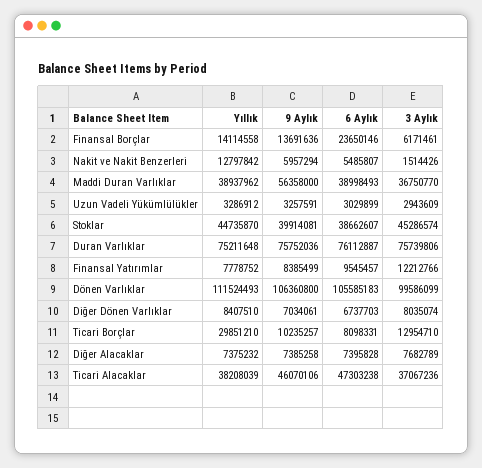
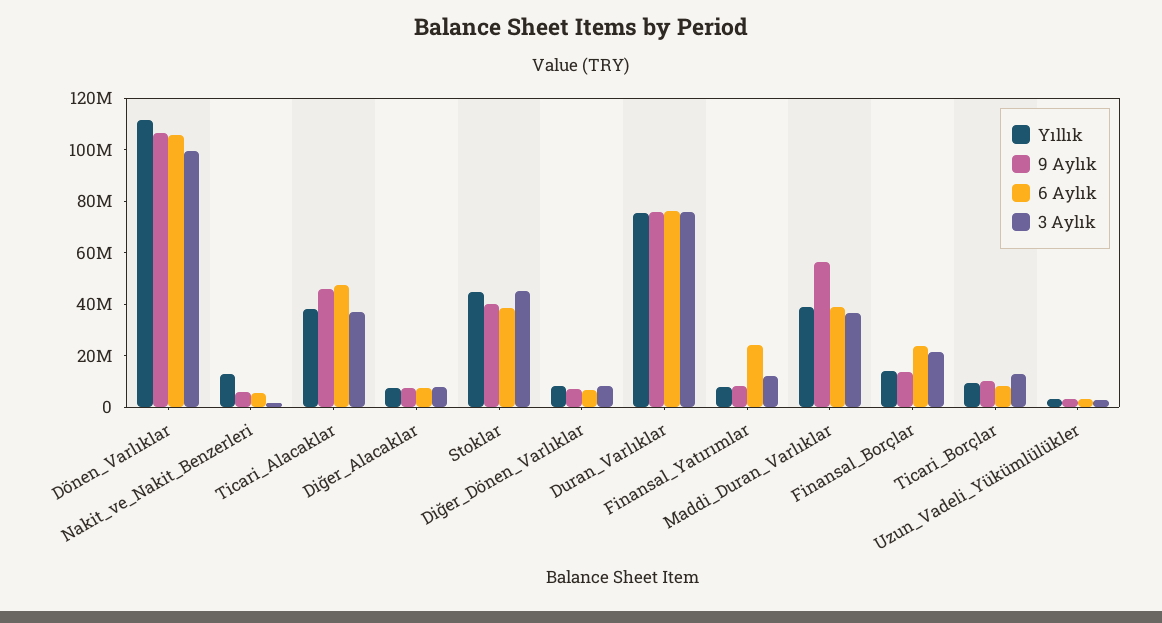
3 Aylık, Finansal Borçlar: 6171461 -> 20000000
6 Aylık, Finansal Yatırımlar: 9545457 -> 25000000
Yıllık, Ticari Borçlar: 29851210 -> 10000000

